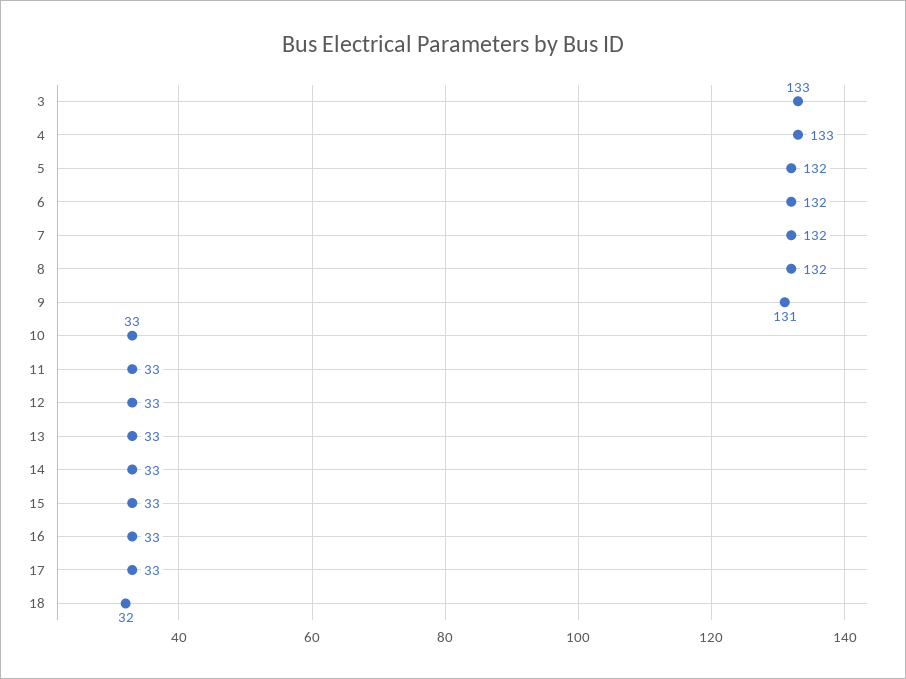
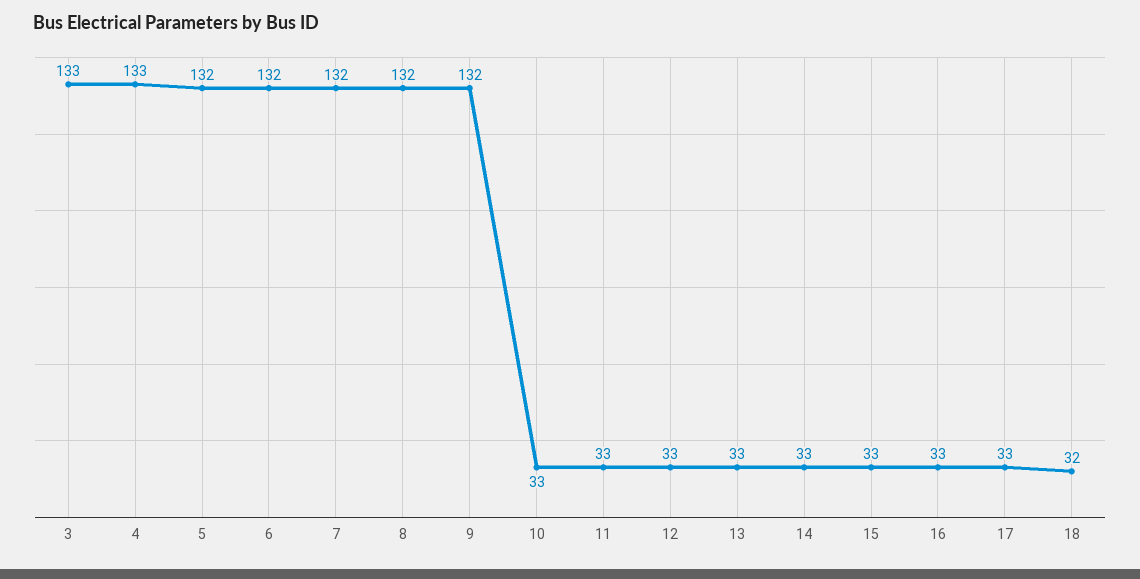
9: 131 -> 132

